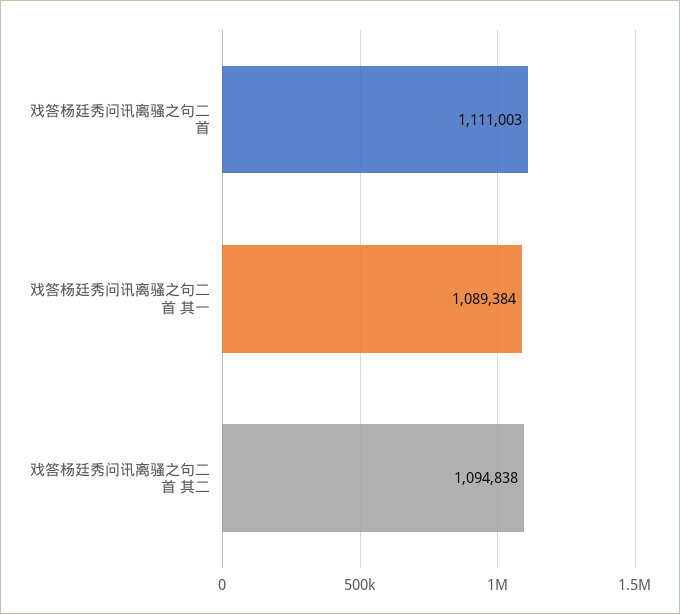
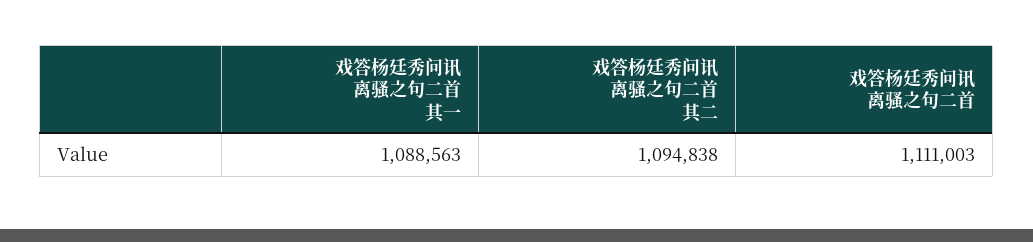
戏答杨廷秀问讯离骚之句二首 其一: 1089384 -> 1088563

